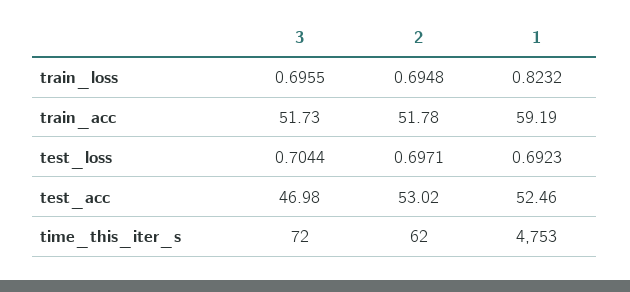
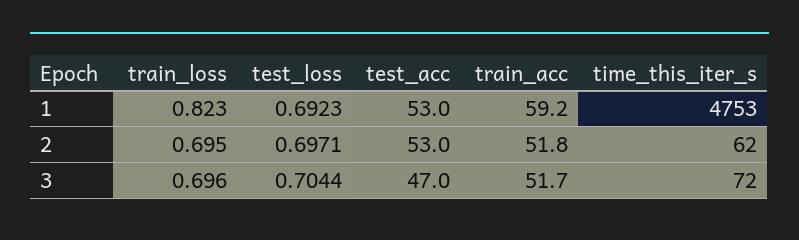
1, test_acc: 52.46 -> 53

